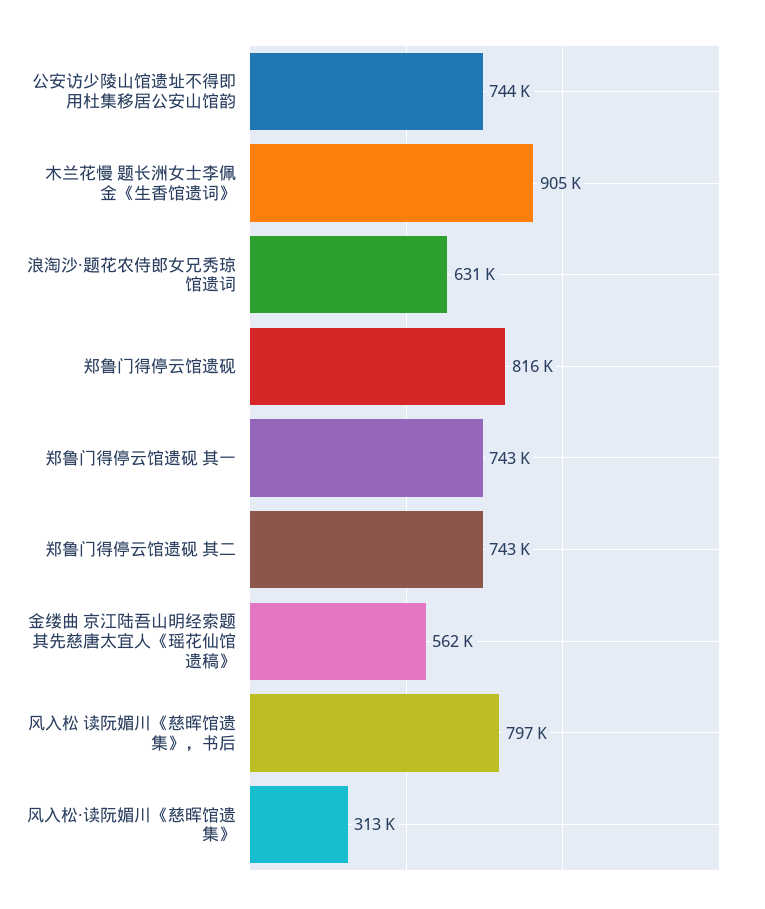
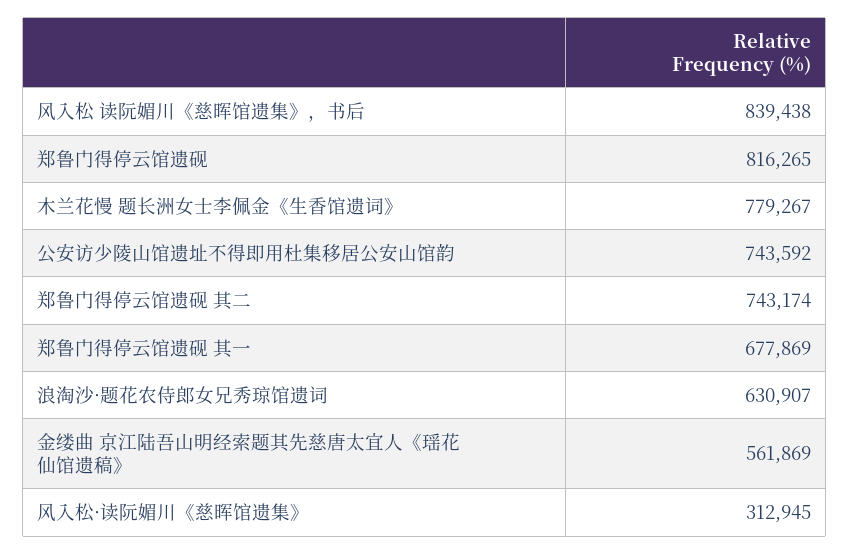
木兰花慢 题长洲女士李佩金《生香馆遗词》: 905000 -> 779267
郑鲁门得停云馆遗砚 其一: 743000 -> 677869
风入松 读阮媚川《慈晖馆遗集》，书后: 797000 -> 839438

